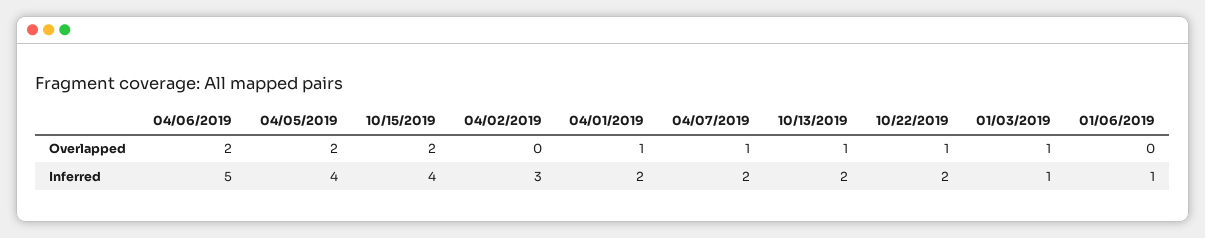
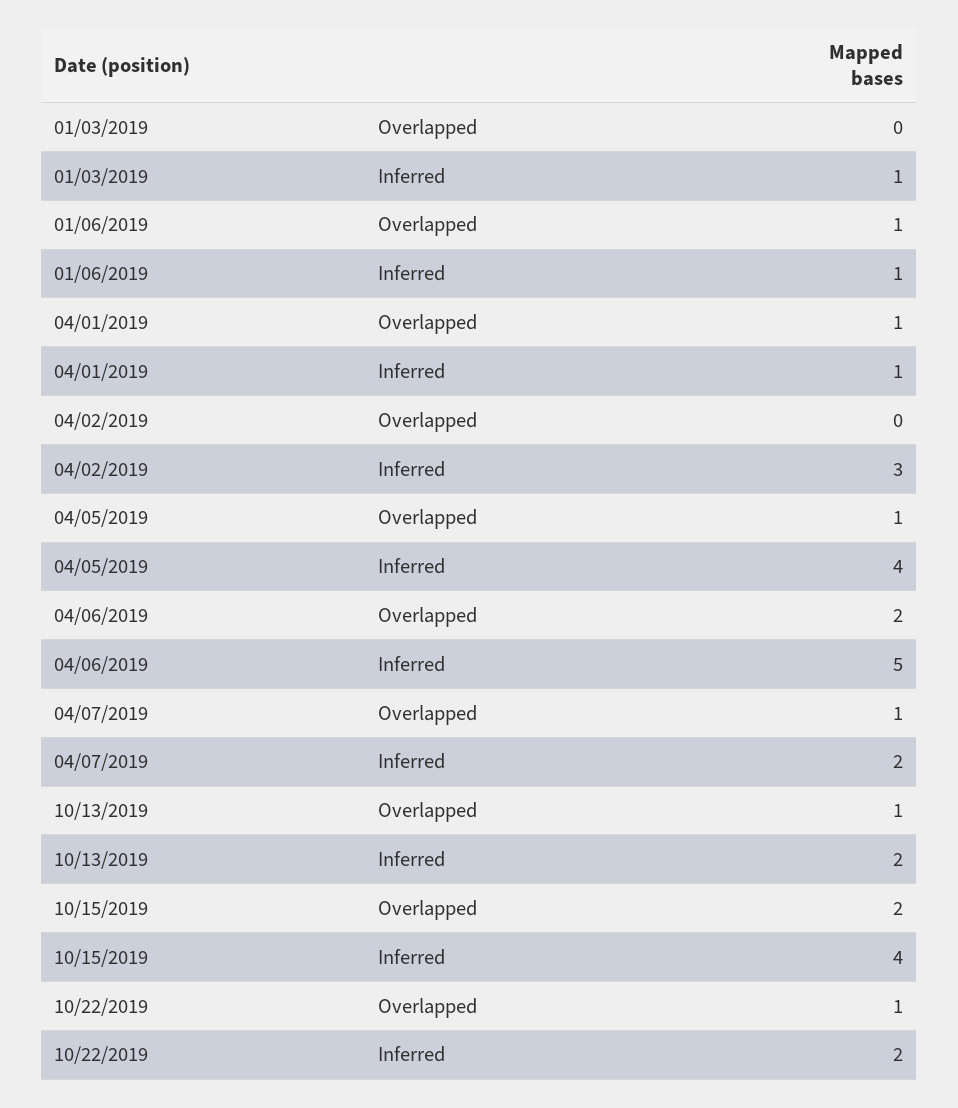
04/05/2019, Overlapped: 2 -> 1
01/03/2019, Overlapped: 1 -> 0
01/06/2019, Overlapped: 0 -> 1
04/01/2019, Inferred: 2 -> 1

